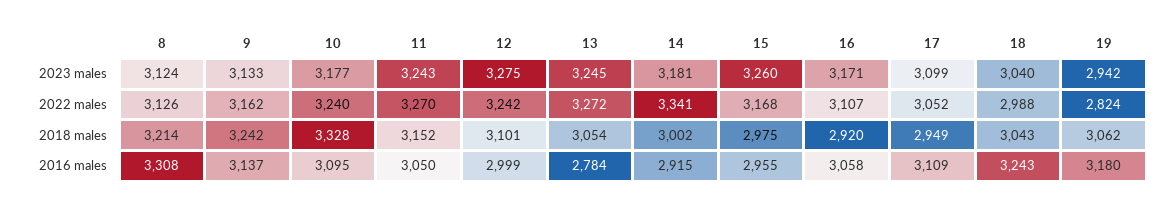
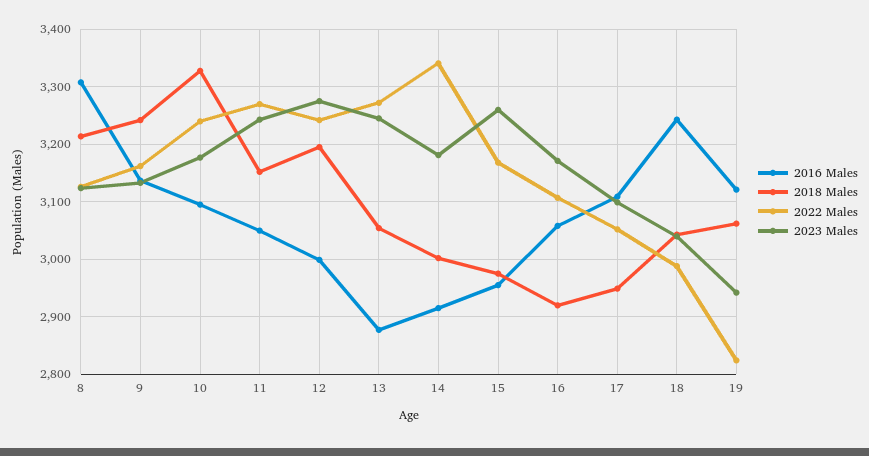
2018 males, 12: 3101 -> 3200
2016 males, 13: 2784 -> 2880
2016 males, 19: 3180 -> 3120

